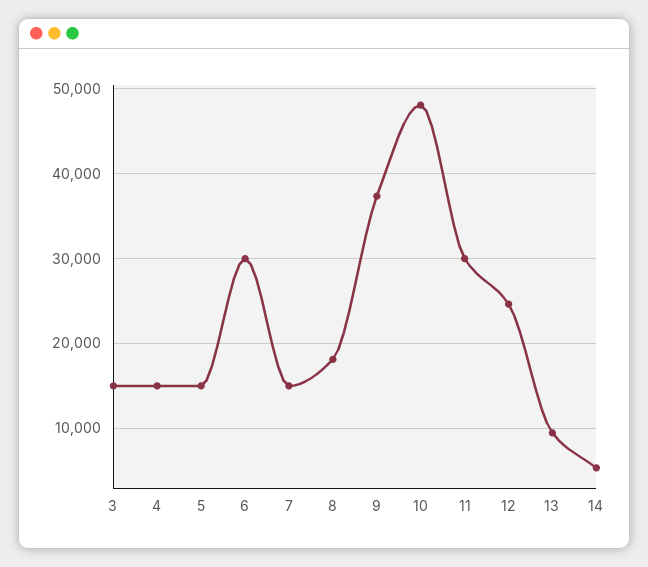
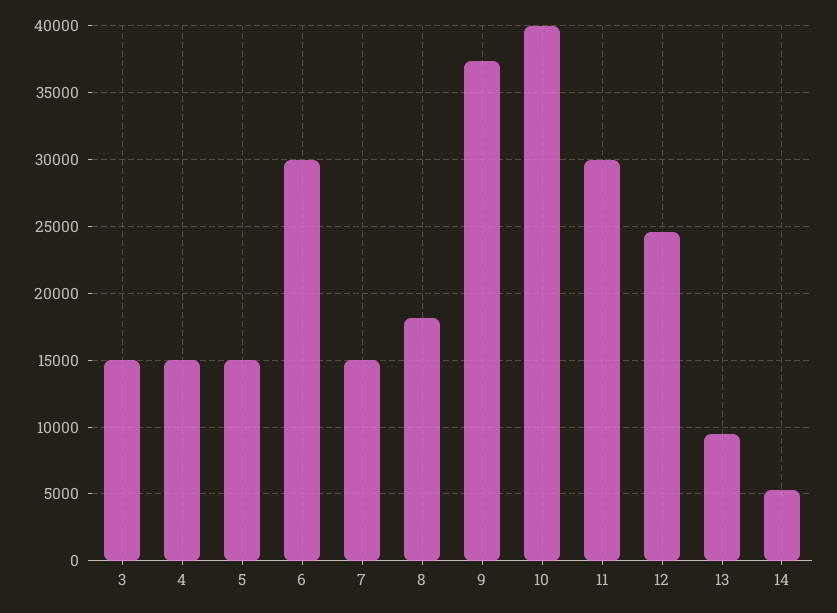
10: 48000 -> 40000

